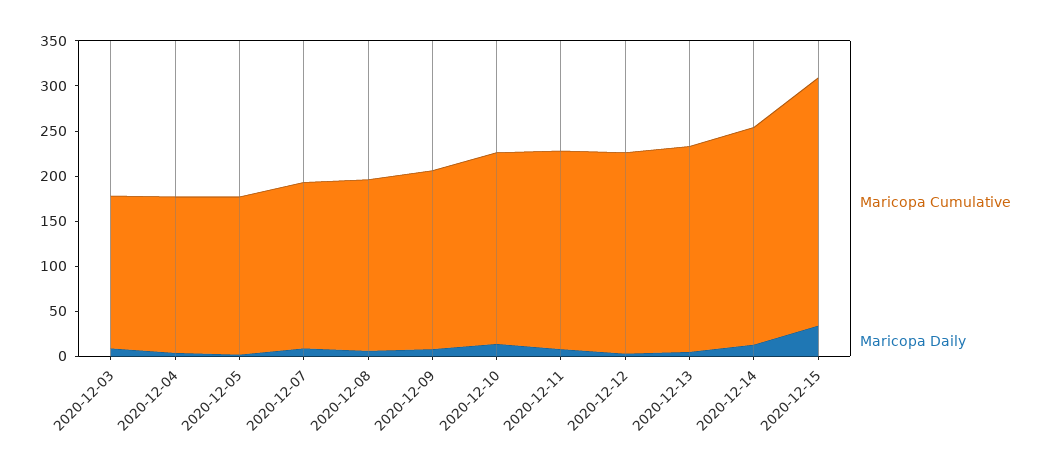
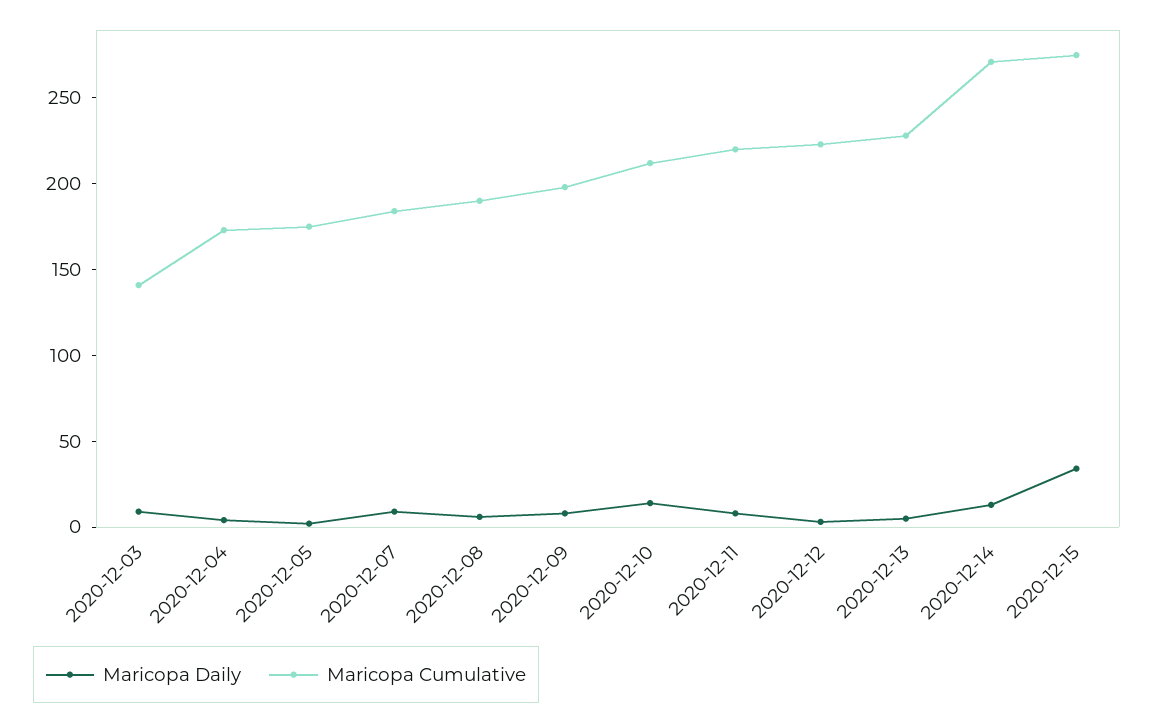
Maricopa Cumulative, 2020-12-03: 170 -> 140
Maricopa Cumulative, 2020-12-14: 240 -> 270

